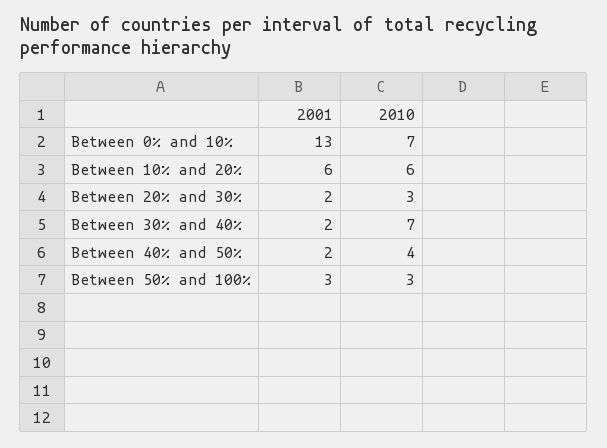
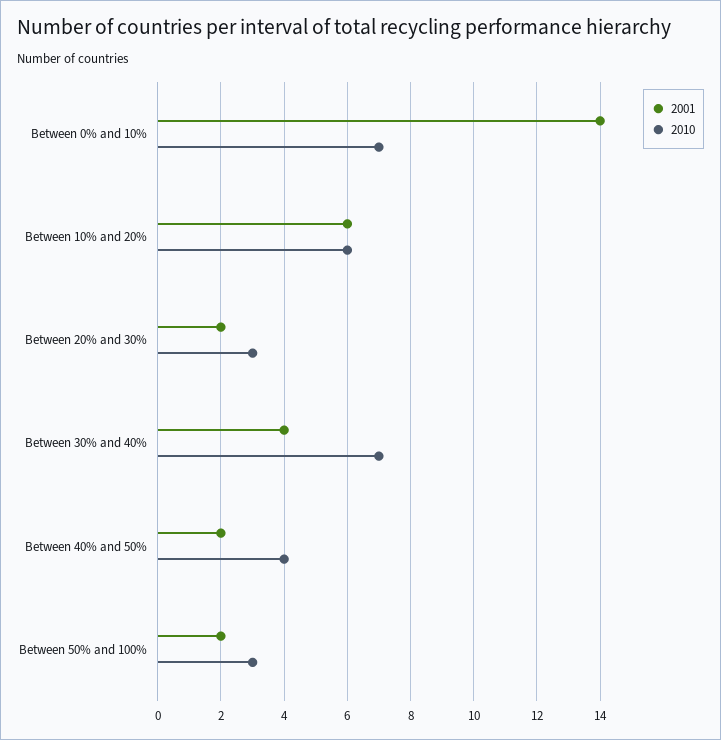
2001, Between 0% and 10%: 13 -> 14
2001, Between 30% and 40%: 2 -> 4
2001, Between 50% and 100%: 3 -> 2

